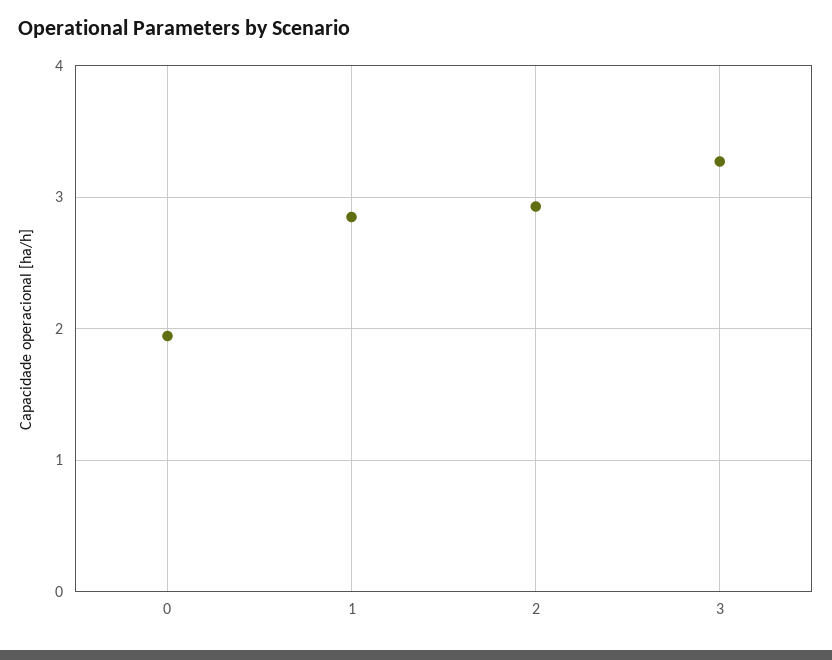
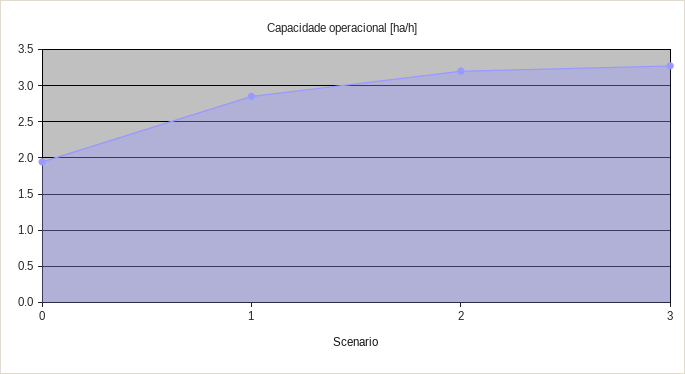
2: 2.9 -> 3.2

